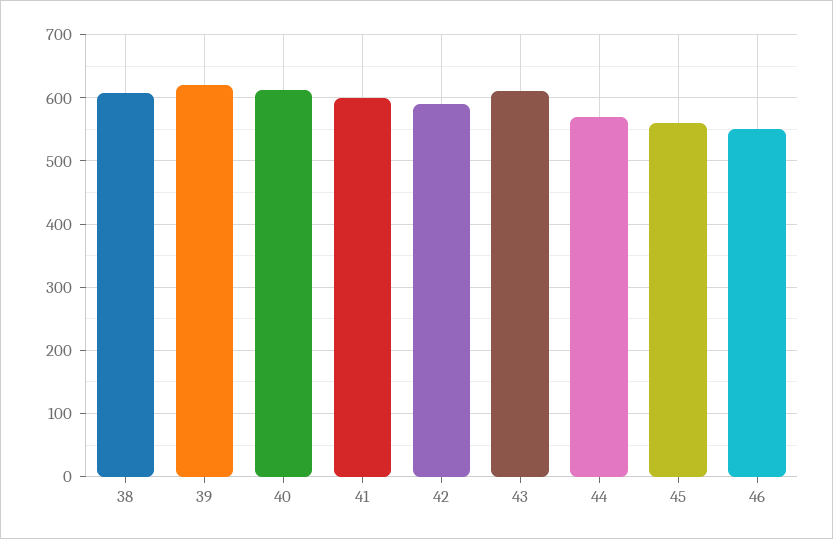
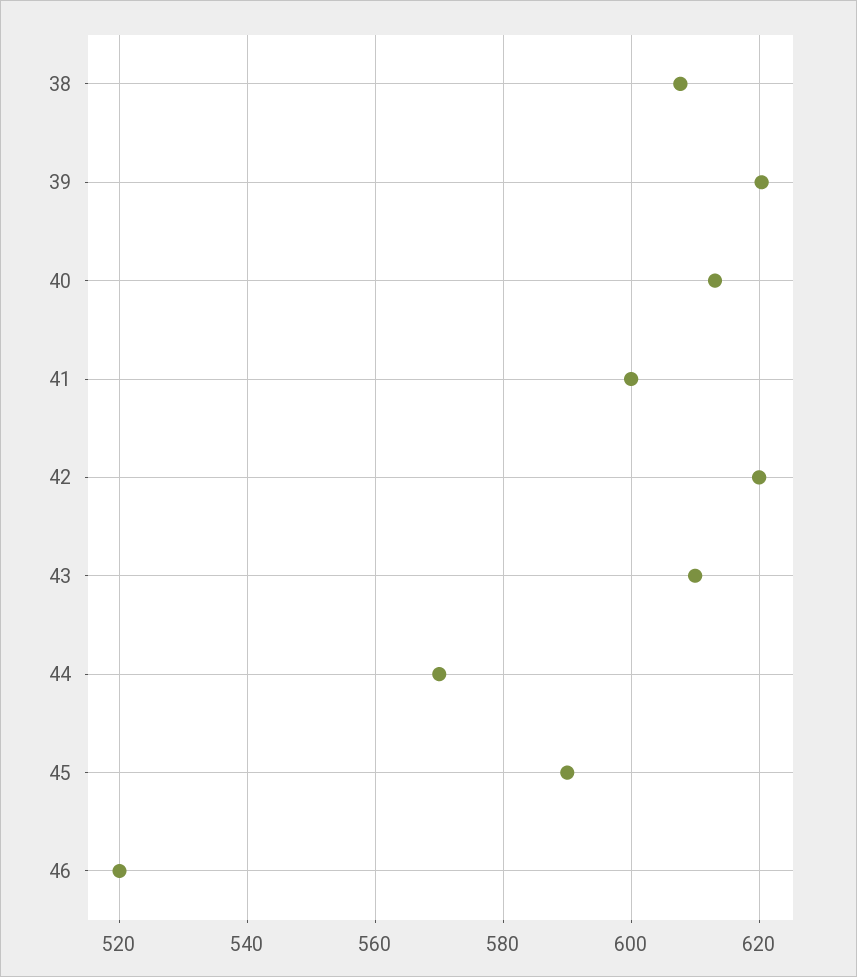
42: 590 -> 620
45: 560 -> 590
46: 550 -> 520

